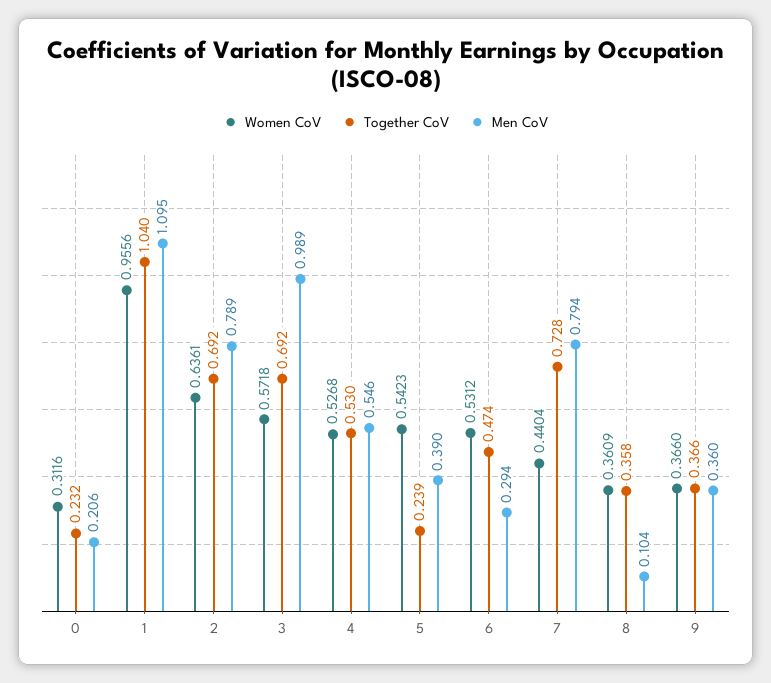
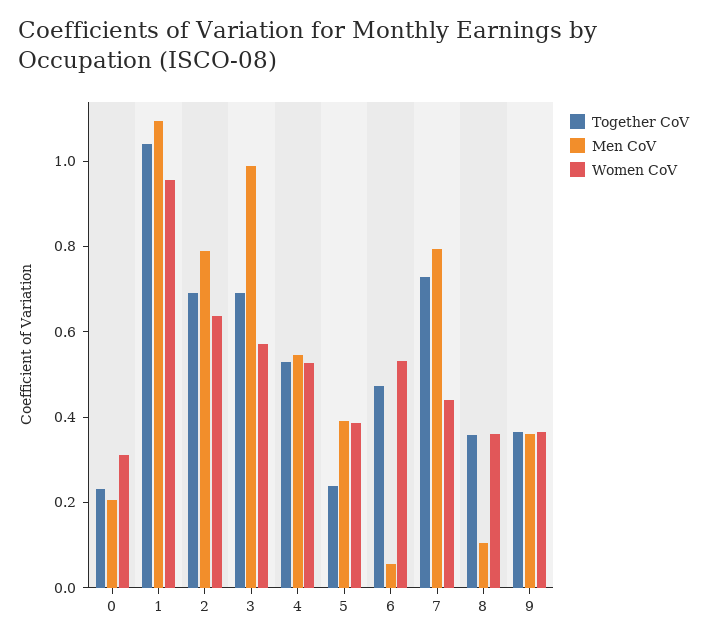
Women CoV, 5: 0.5423 -> 0.4
Men CoV, 6: 0.294 -> 0.05

